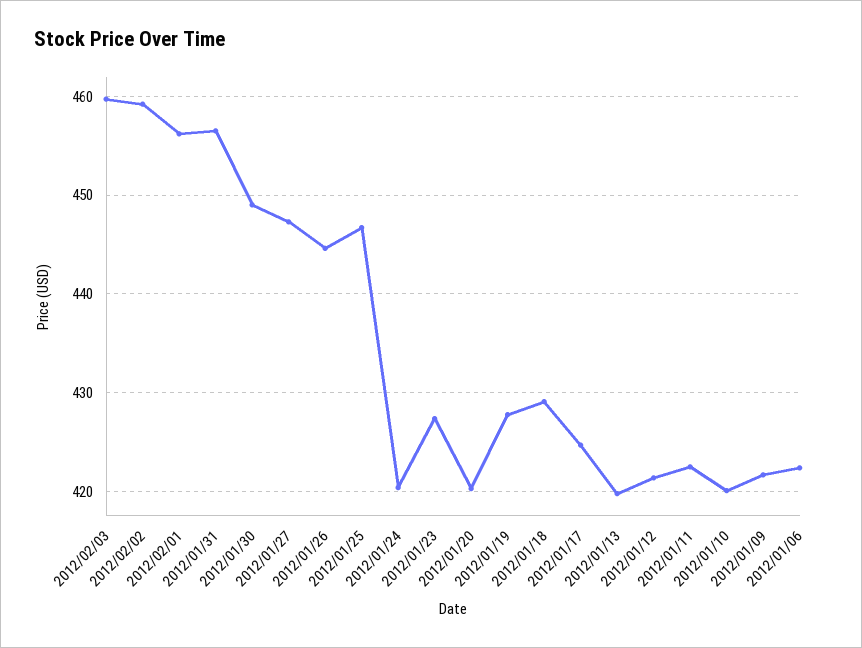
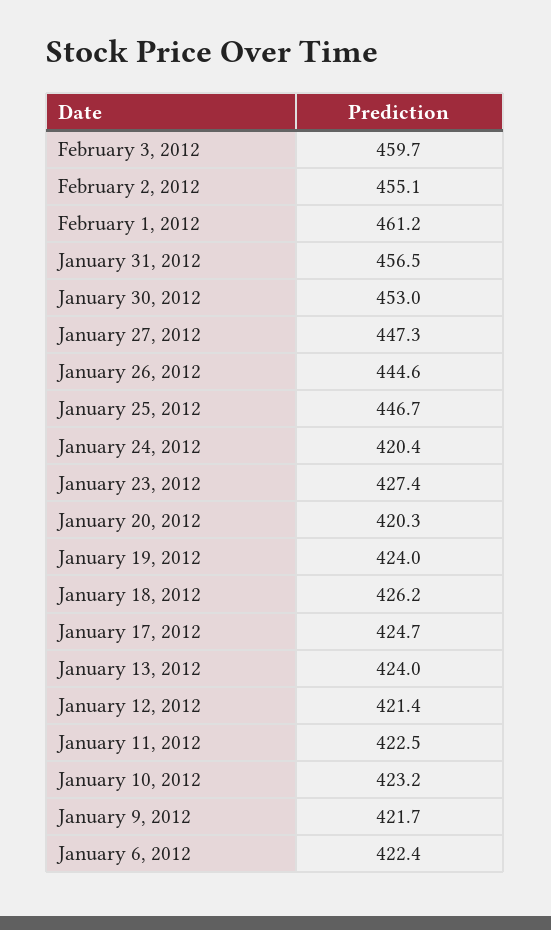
2012/02/02: 459 -> 455.1
2012/02/01: 456 -> 461.2
2012/01/30: 449 -> 453
2012/01/19: 428 -> 424
2012/01/18: 429 -> 426.2
2012/01/13: 420 -> 424
2012/01/10: 420 -> 423.2

